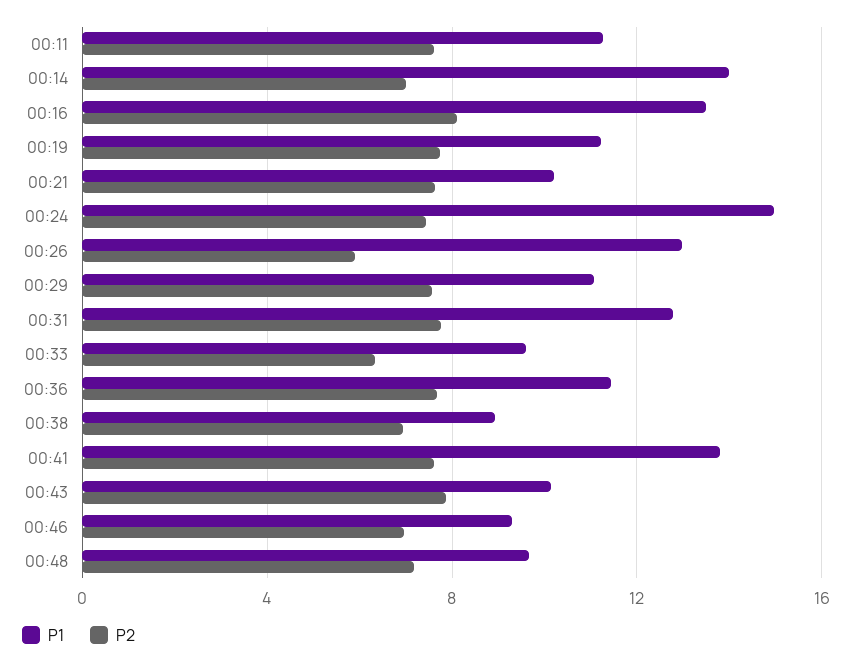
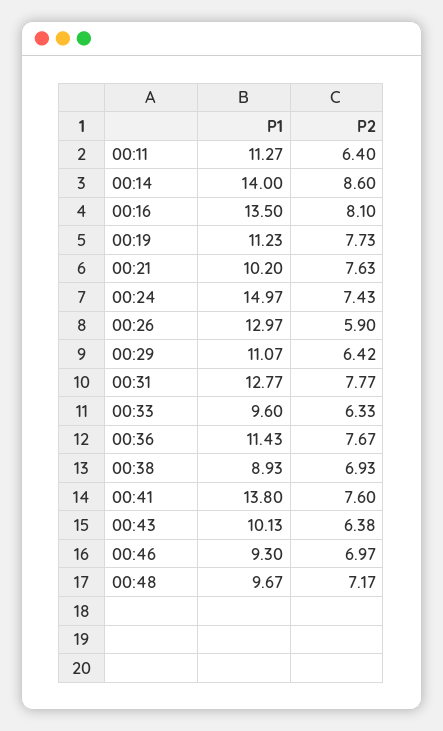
P2, 00:11: 7.5 -> 6.4
P2, 00:14: 7 -> 8.6
P2, 00:29: 7.5 -> 6.42
P2, 00:43: 8 -> 6.38

